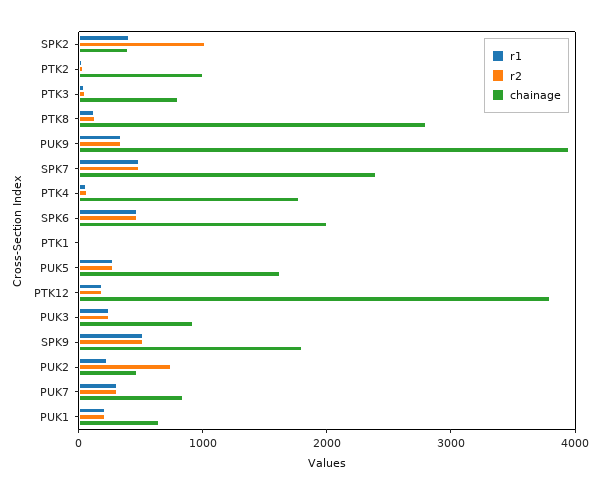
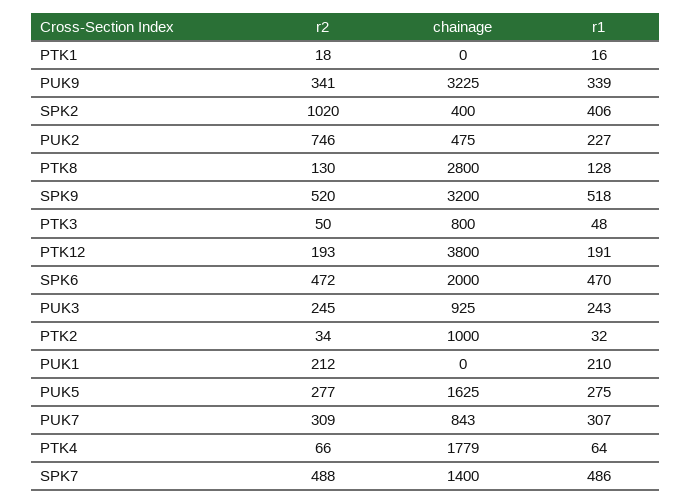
chainage, PUK9: 4000 -> 3225
chainage, SPK7: 2400 -> 1400
chainage, SPK9: 1800 -> 3200
chainage, PUK1: 600 -> 0

